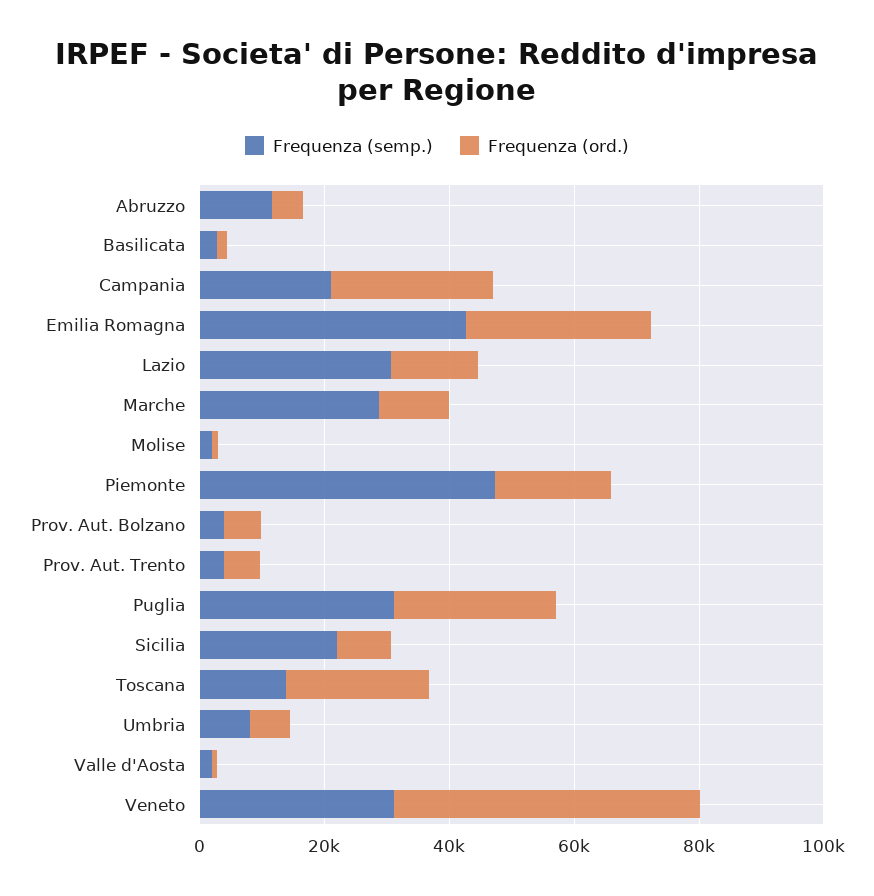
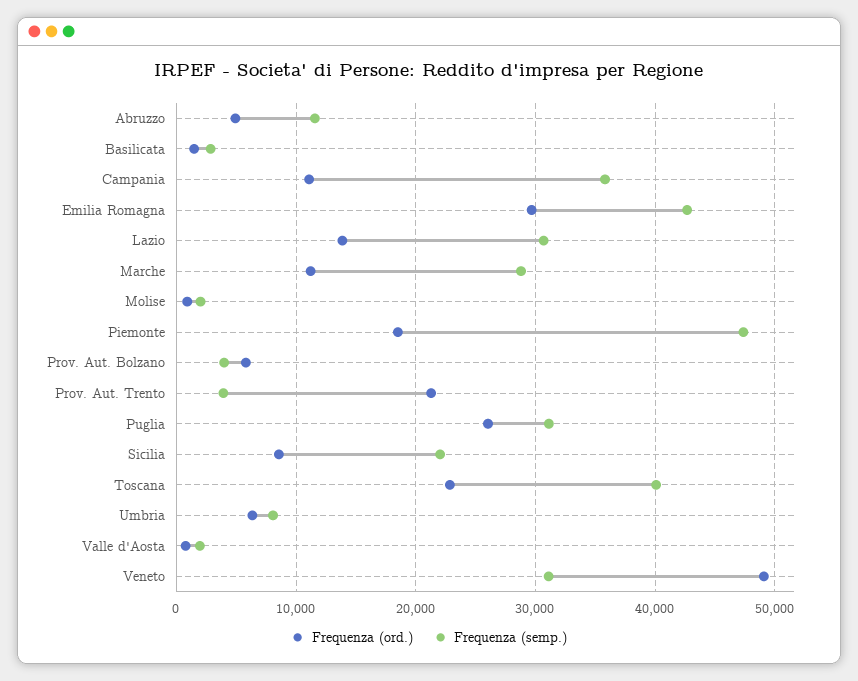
Frequenza (semp.), Campania: 20000 -> 36000
Frequenza (ord.), Campania: 25000 -> 11000
Frequenza (ord.), Prov. Aut. Trento: 5000 -> 21000
Frequenza (semp.), Toscana: 15000 -> 40000

